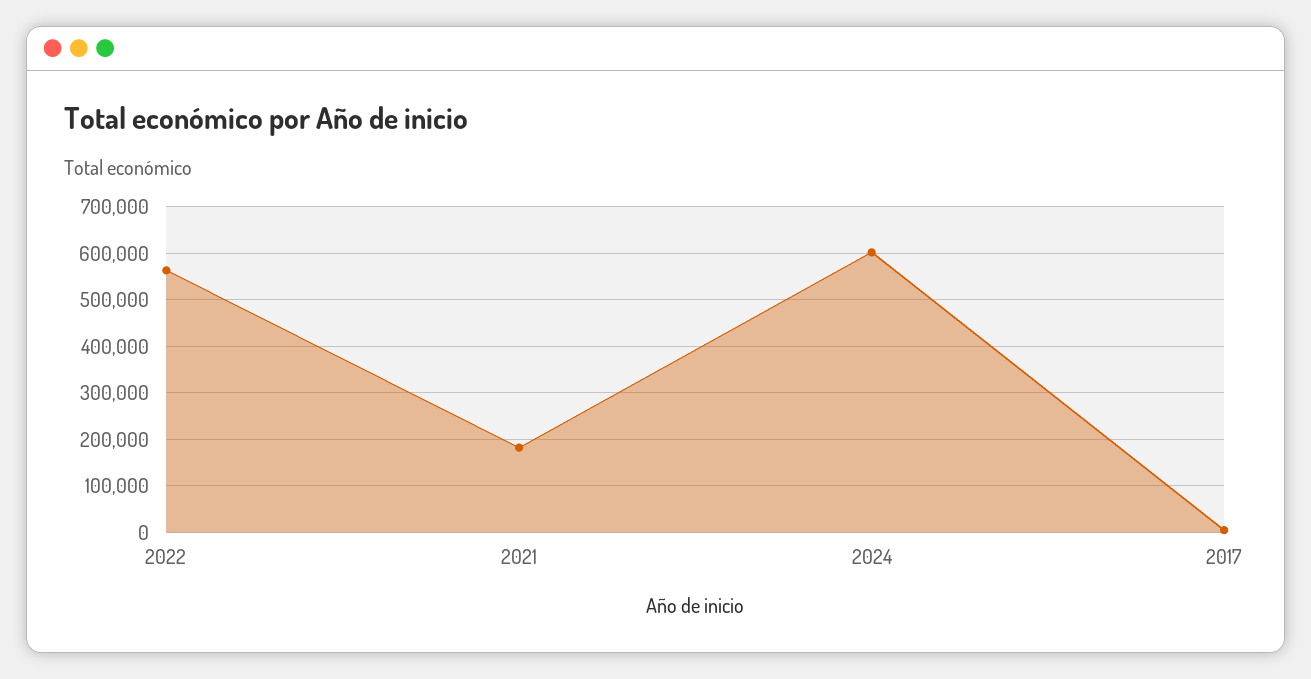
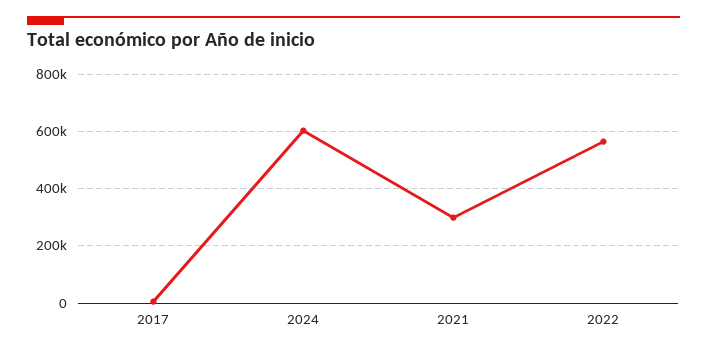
2021: 180000 -> 300000

